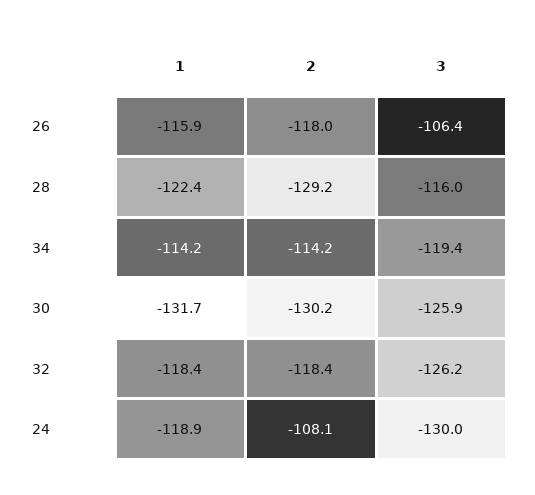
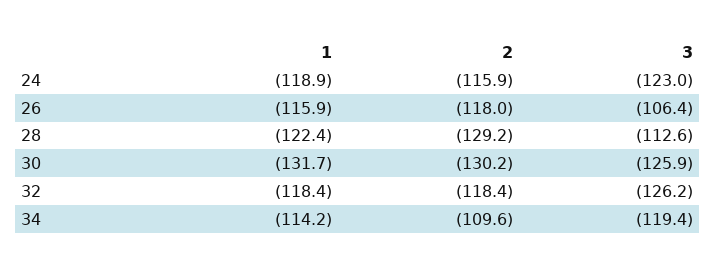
3, 28: -116 -> -112.6
2, 34: -114.2 -> -109.6
2, 24: -108.1 -> -115.9
3, 24: -130 -> -123

